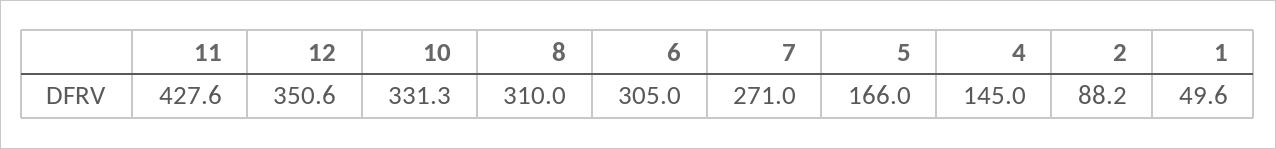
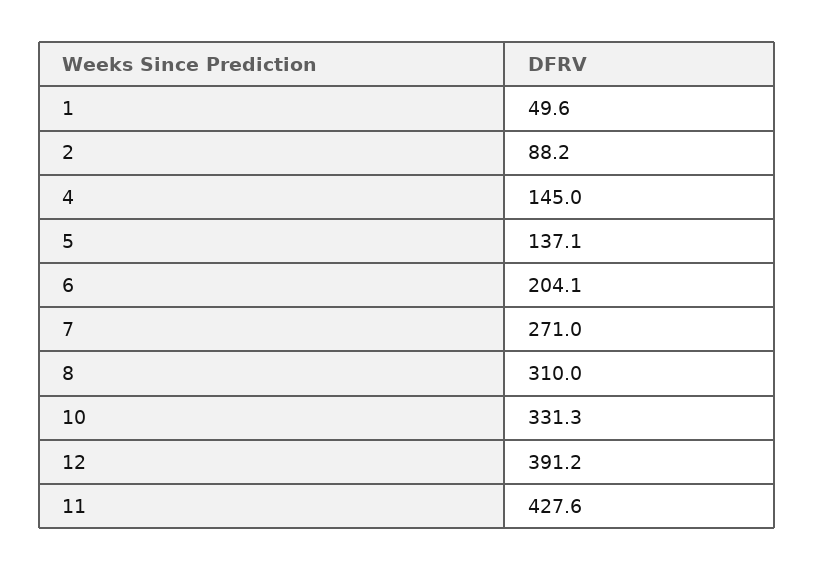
12: 350.6 -> 391.2
6: 305 -> 204.1
5: 166 -> 137.1

